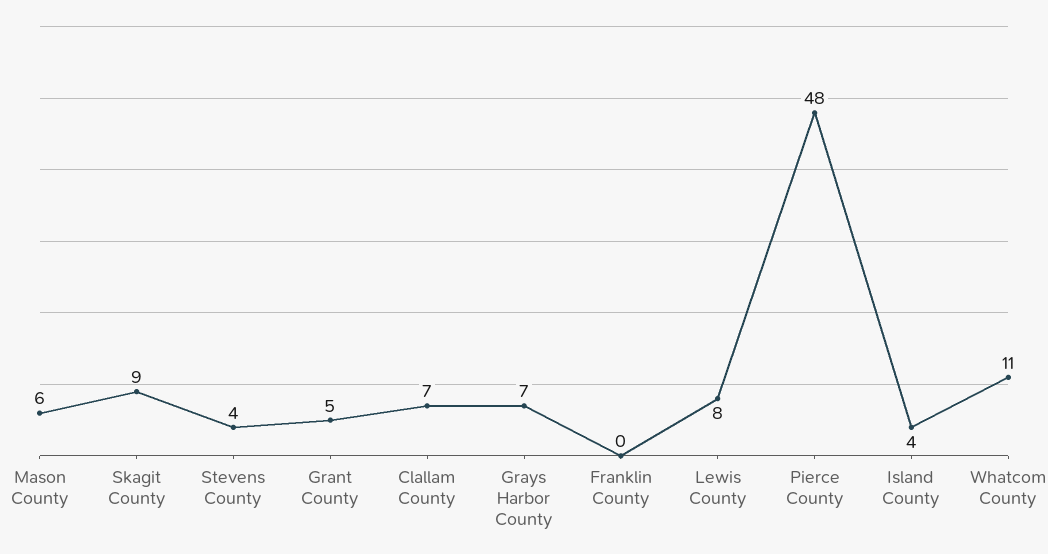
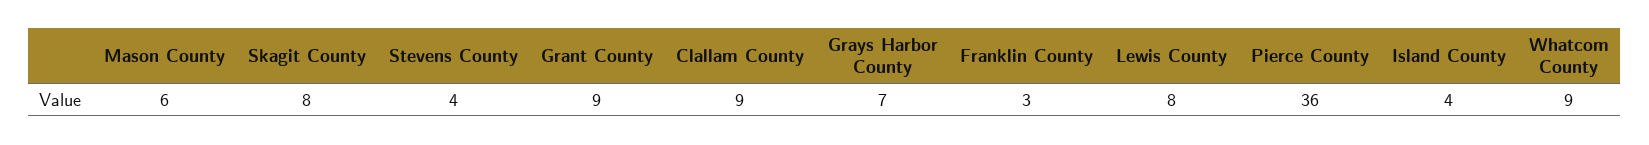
Skagit County: 9 -> 8
Grant County: 5 -> 9
Clallam County: 7 -> 9
Franklin County: 0 -> 3
Pierce County: 48 -> 36
Whatcom County: 11 -> 9

